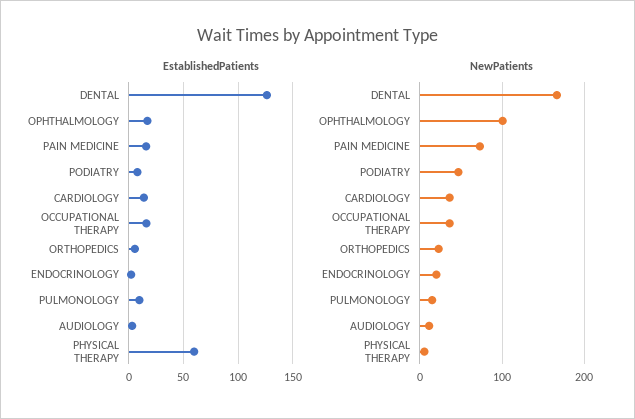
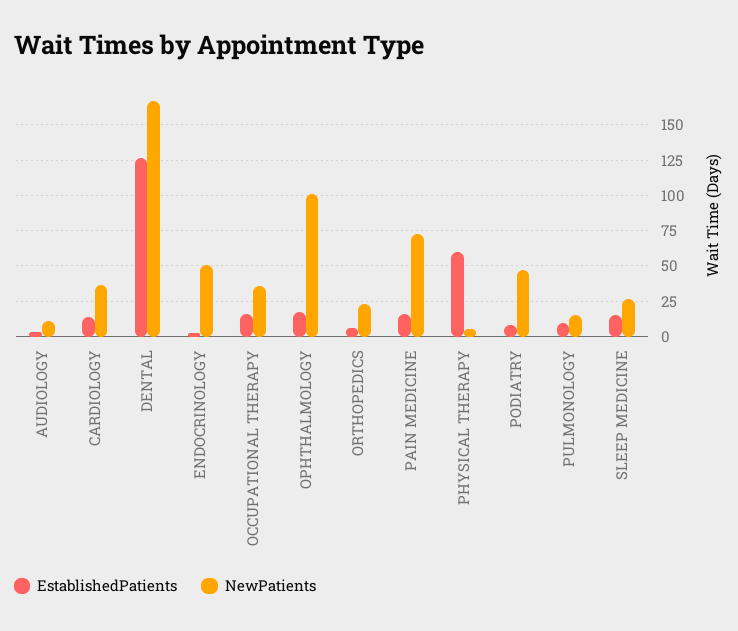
NewPatients, ENDOCRINOLOGY: 20 -> 50
EstablishedPatients, SLEEP MEDICINE: none -> 15
NewPatients, SLEEP MEDICINE: none -> 25

